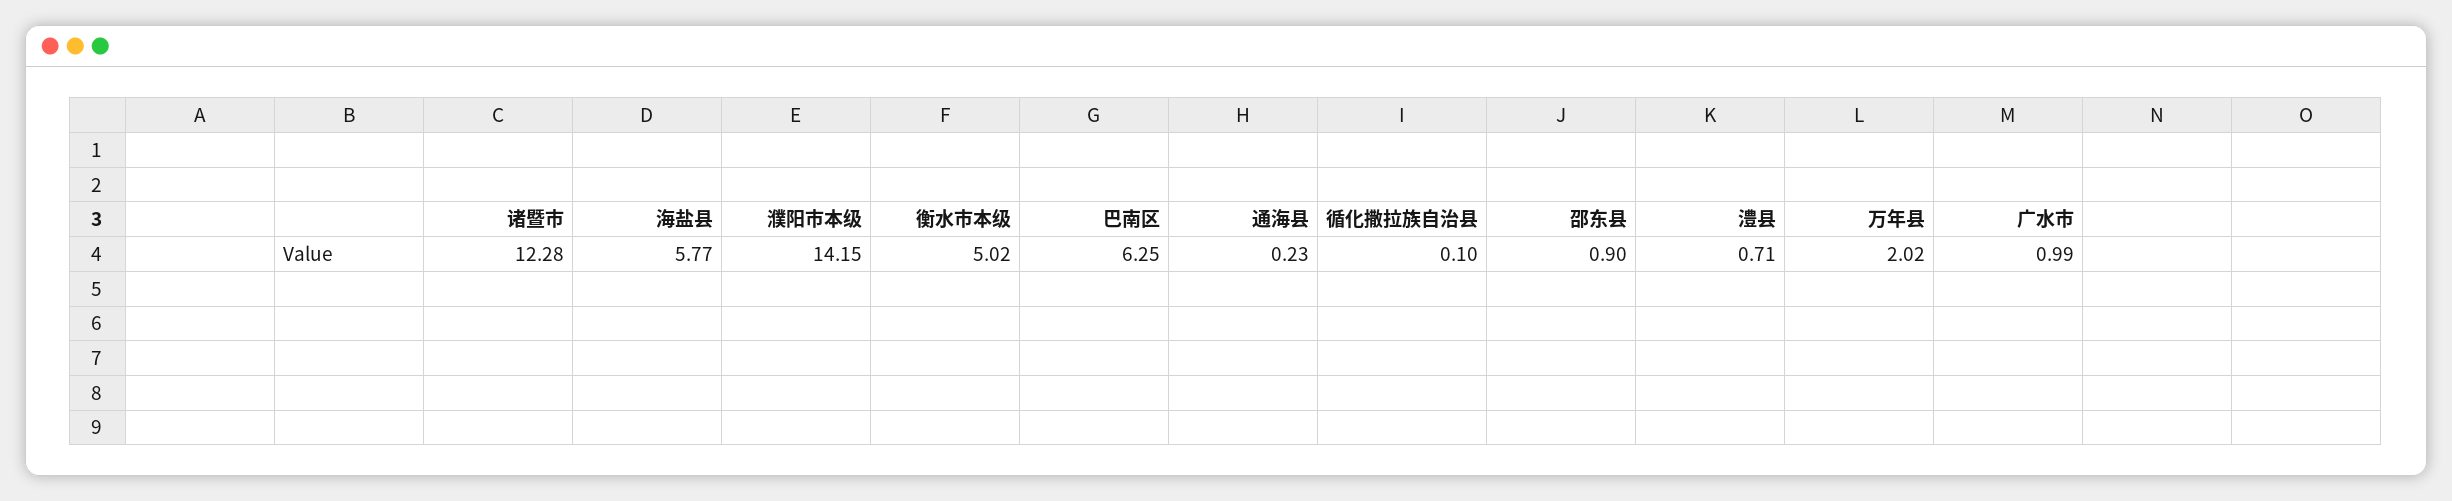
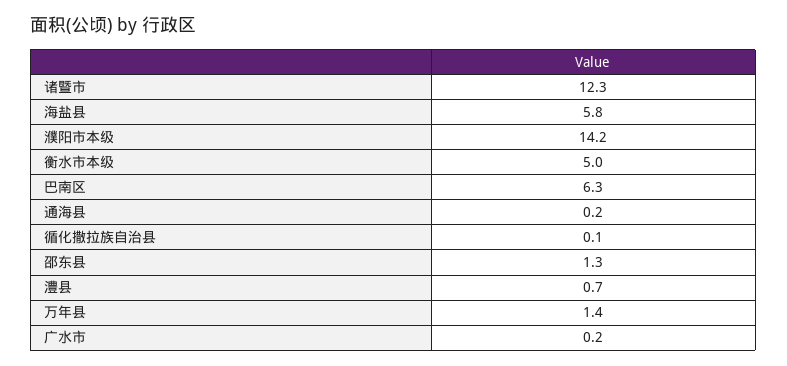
邵东县: 0.9 -> 1.3
万年县: 2.02 -> 1.4
广水市: 0.99 -> 0.2

